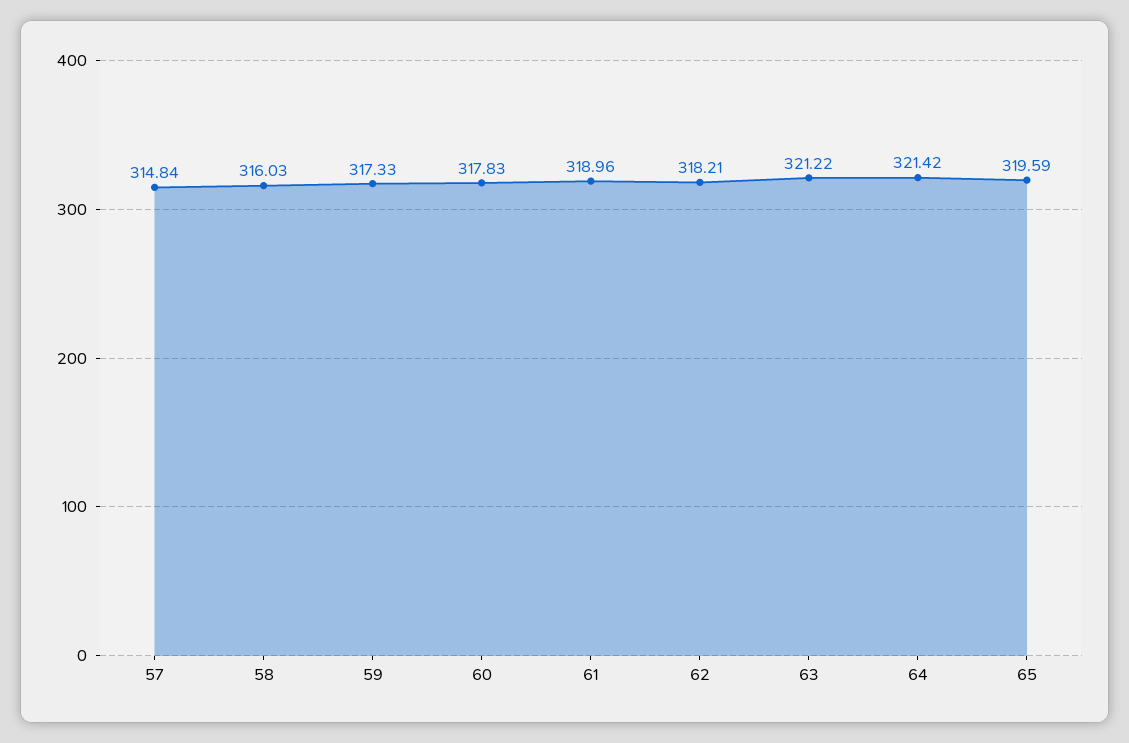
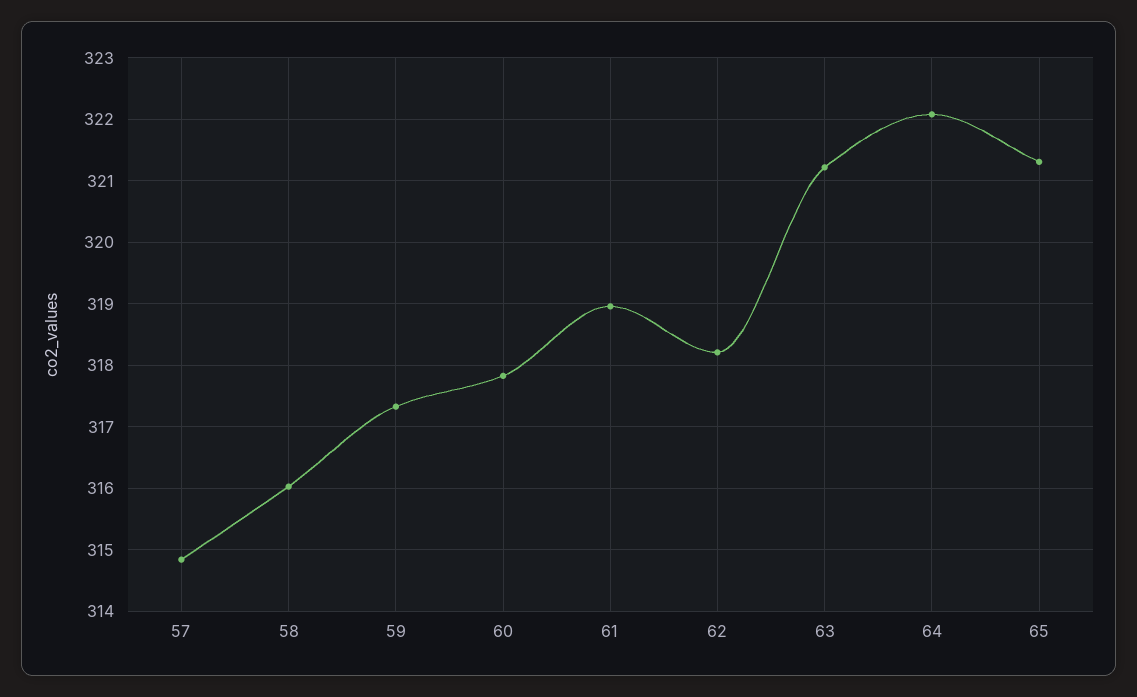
64: 321.42 -> 322.1
65: 319.59 -> 321.3

